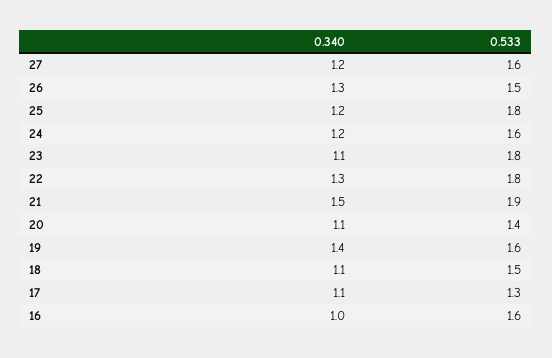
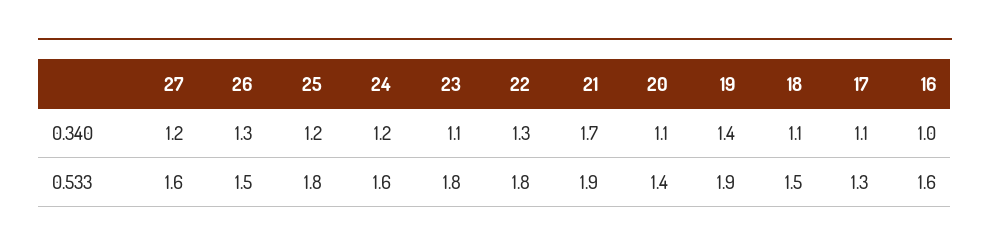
0.340, 21: 1.5 -> 1.7
0.533, 19: 1.6 -> 1.9

